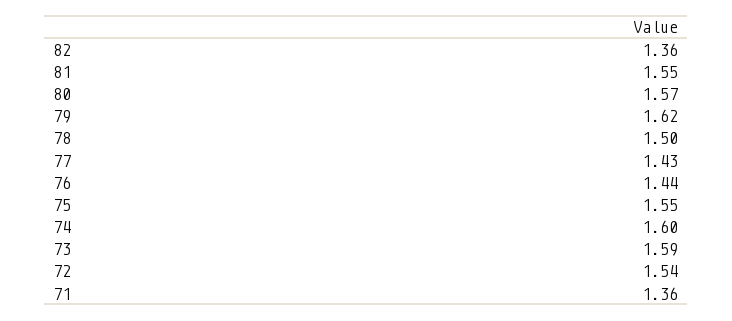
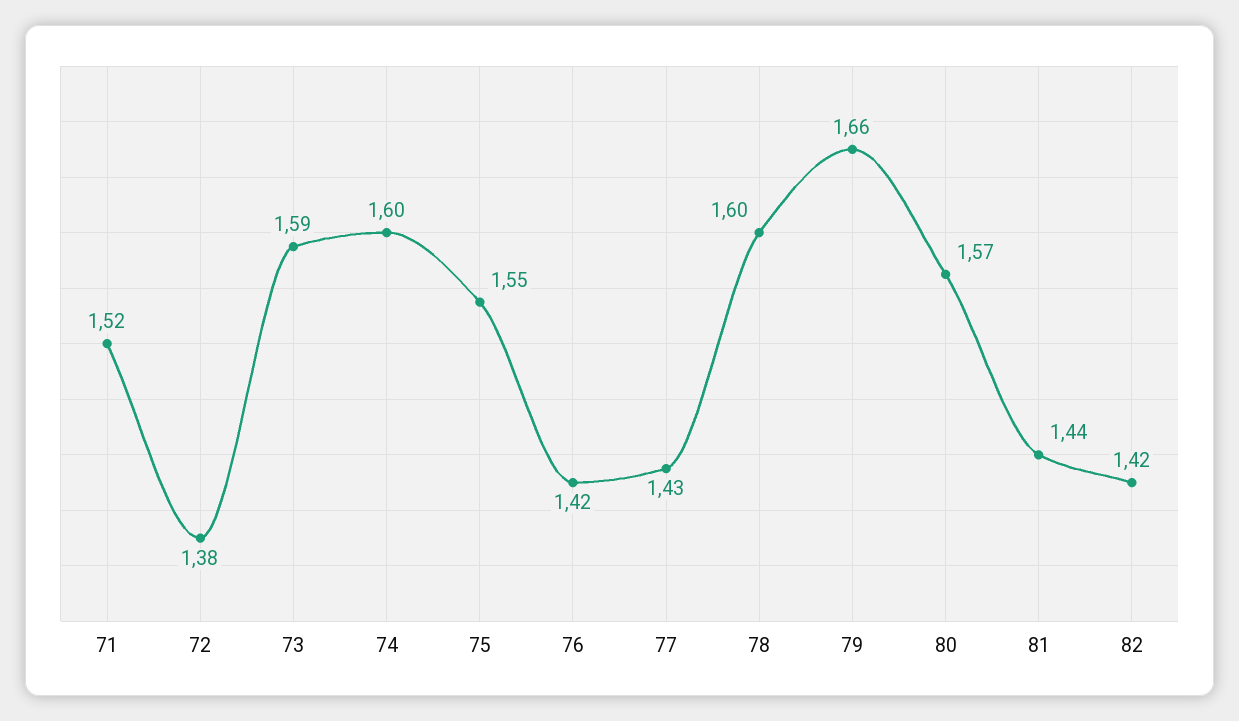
82: 1.36 -> 1.42
81: 1.55 -> 1.44
79: 1.62 -> 1.66
78: 1.5 -> 1.6
76: 1.44 -> 1.42
72: 1.54 -> 1.38
71: 1.36 -> 1.52

